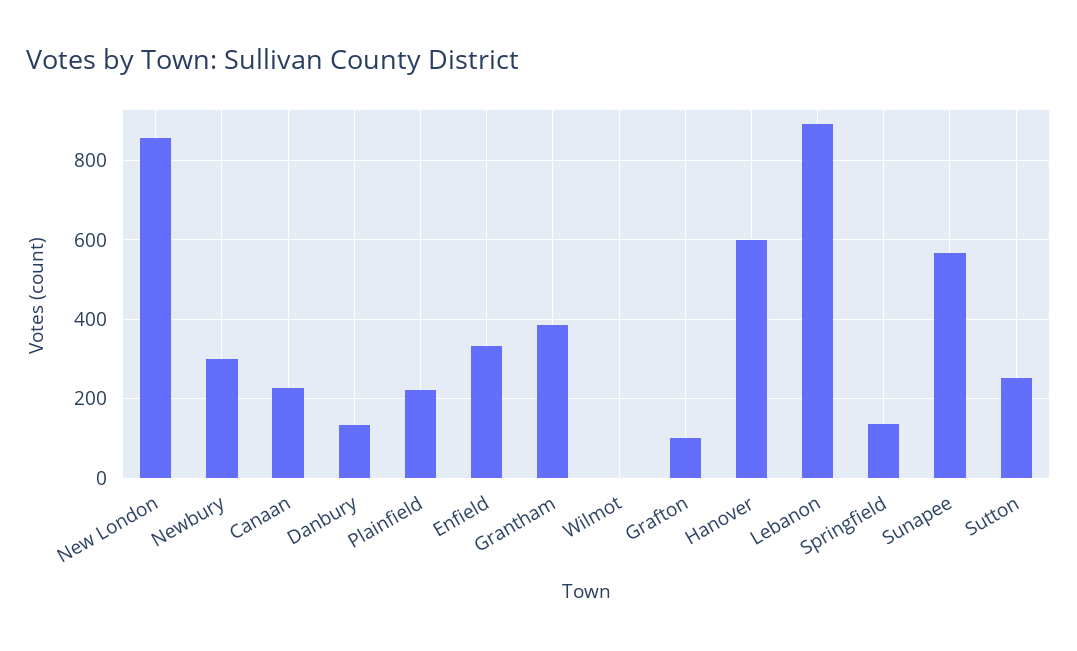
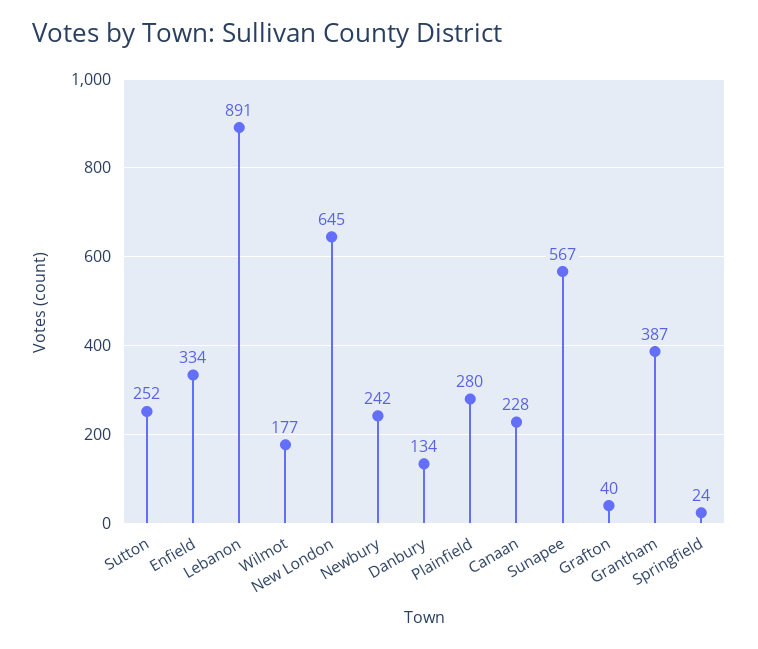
New London: 860 -> 645
Newbury: 300 -> 242
Plainfield: 220 -> 280
Wilmot: 0 -> 177
Grafton: 100 -> 40
Hanover: 600 -> none
Springfield: 140 -> 24

